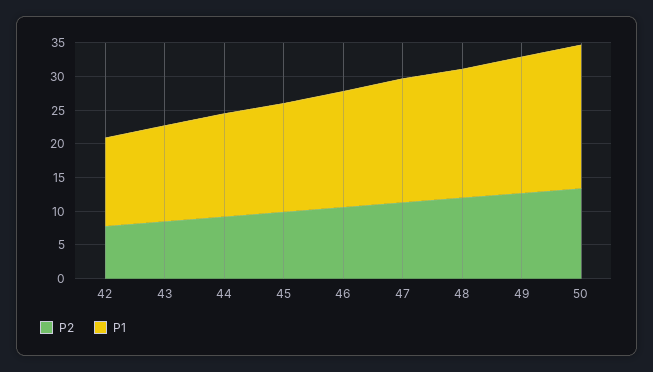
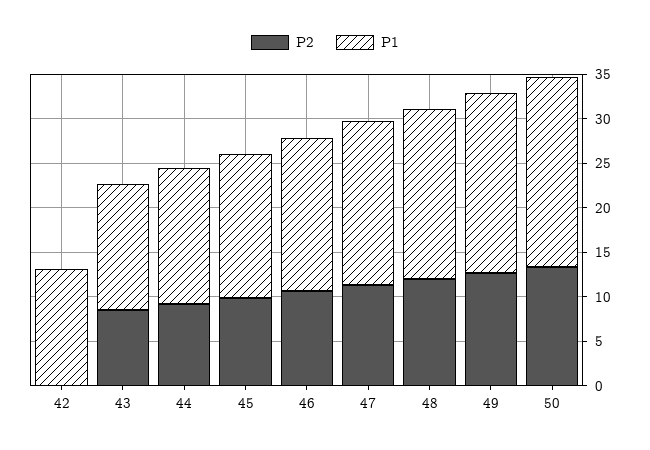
P2, 42: 7.5 -> 0

